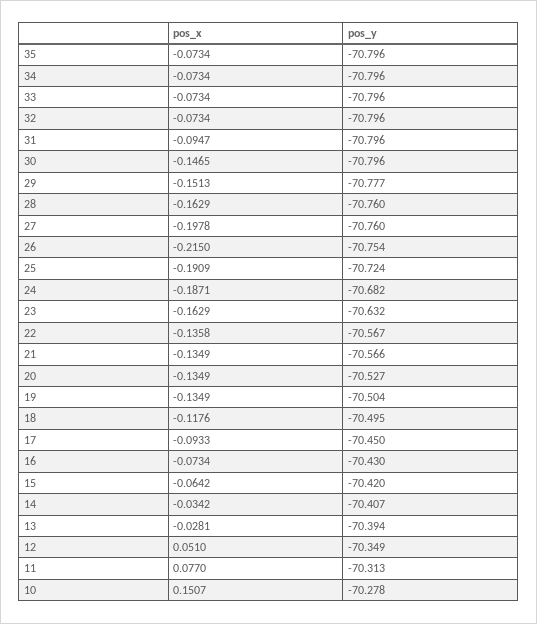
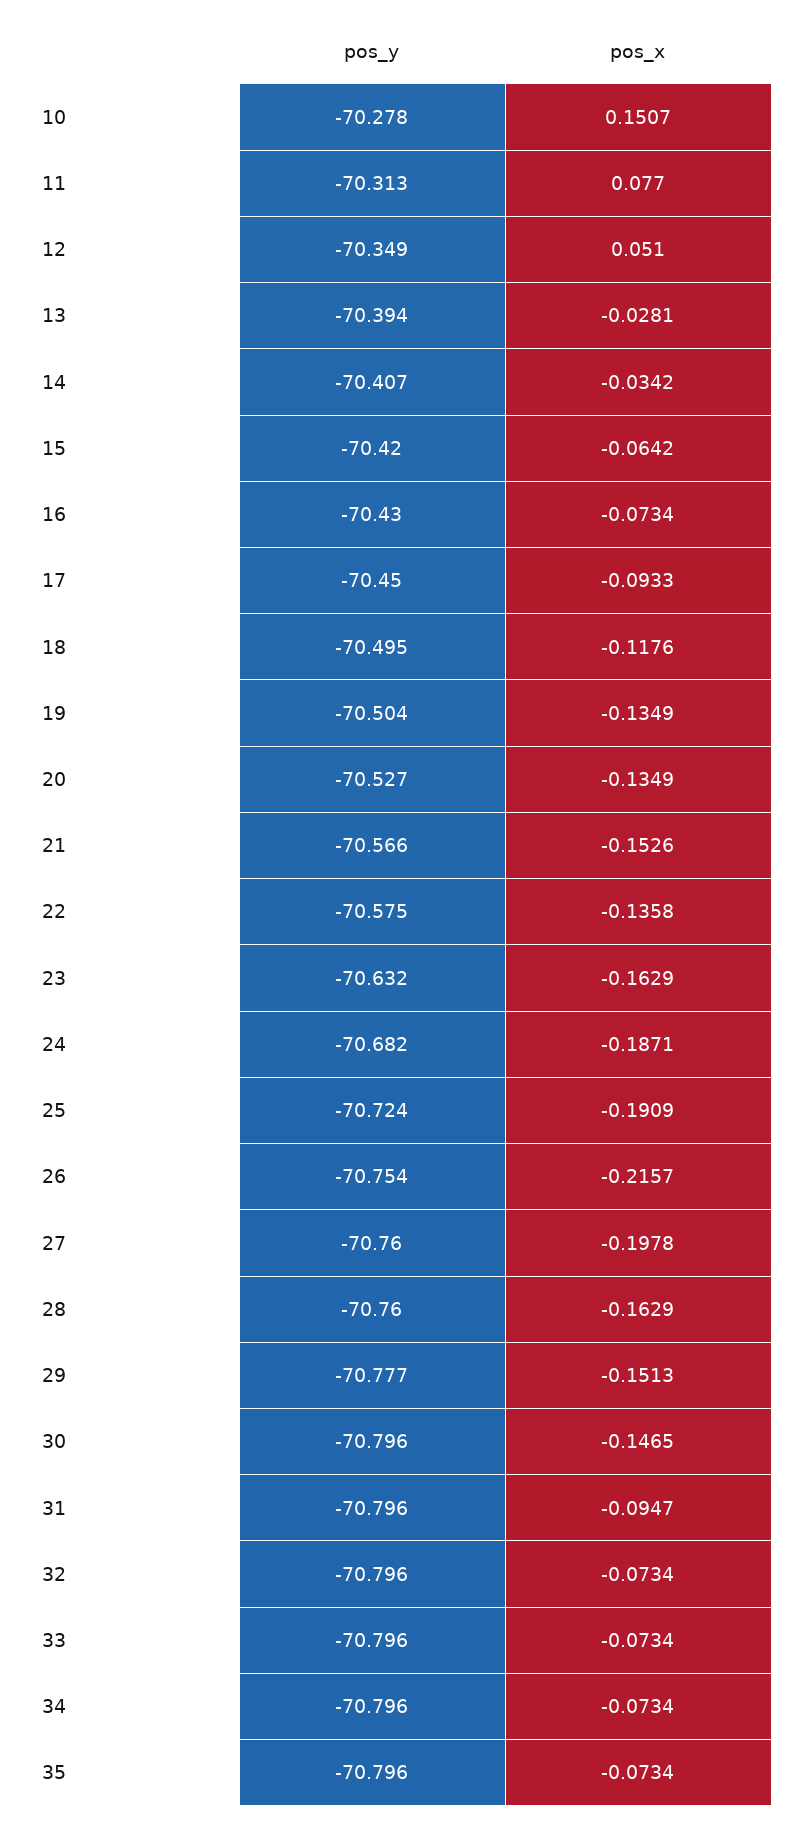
pos_x, 26: -0.215 -> -0.2157
pos_y, 22: -70.567 -> -70.575
pos_x, 21: -0.1349 -> -0.1526

